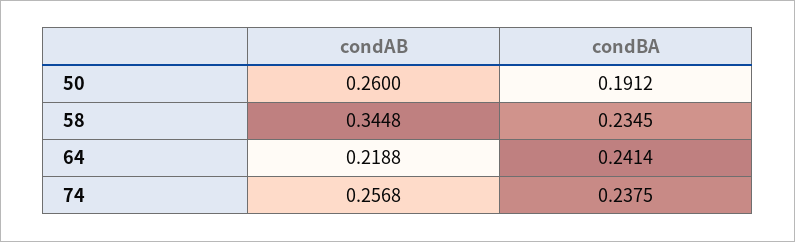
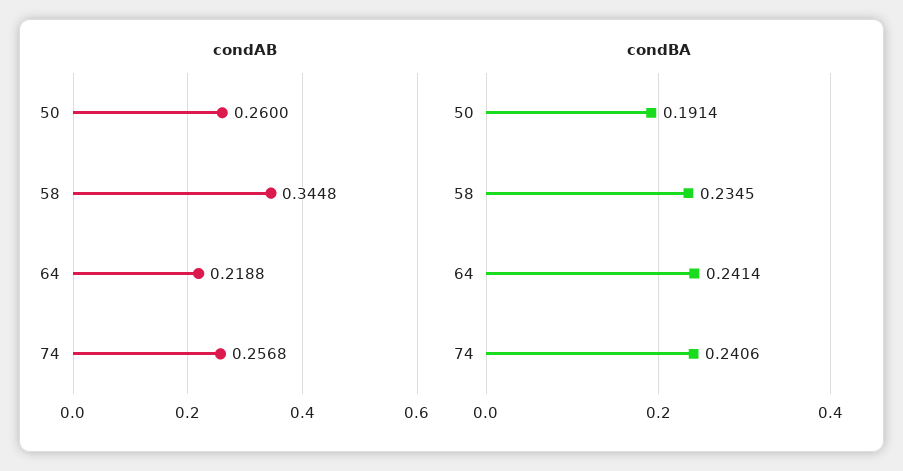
condBA, 50: 0.1912 -> 0.1914
condBA, 74: 0.2375 -> 0.2406

